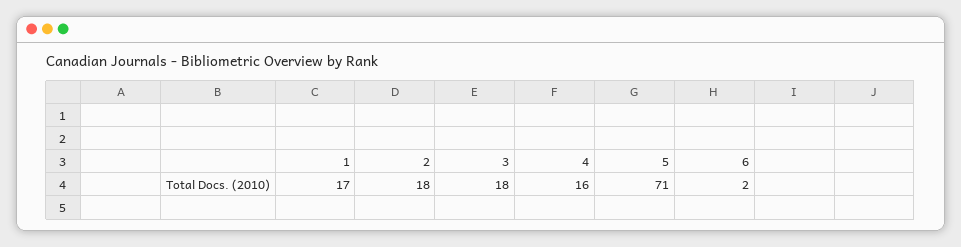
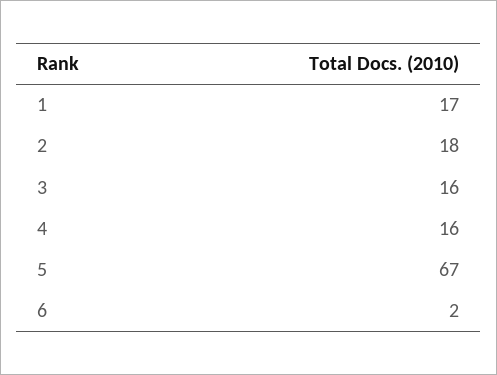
3: 18 -> 16
5: 71 -> 67

